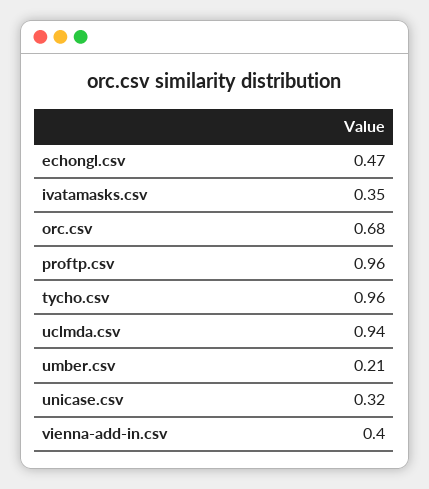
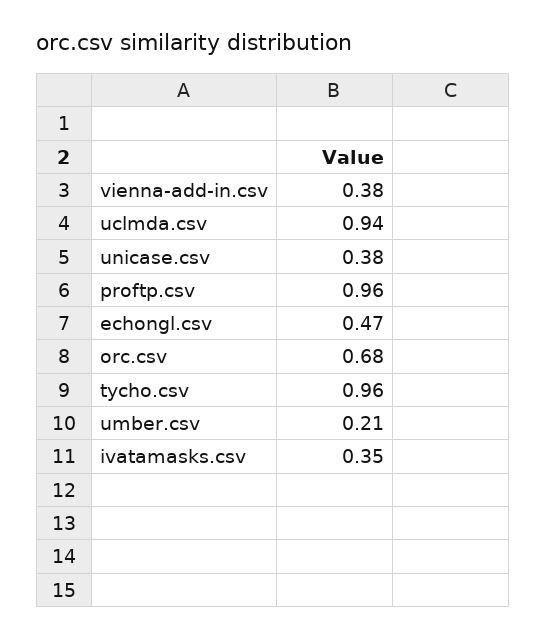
unicase.csv: 0.32 -> 0.38
vienna-add-in.csv: 0.4 -> 0.38

